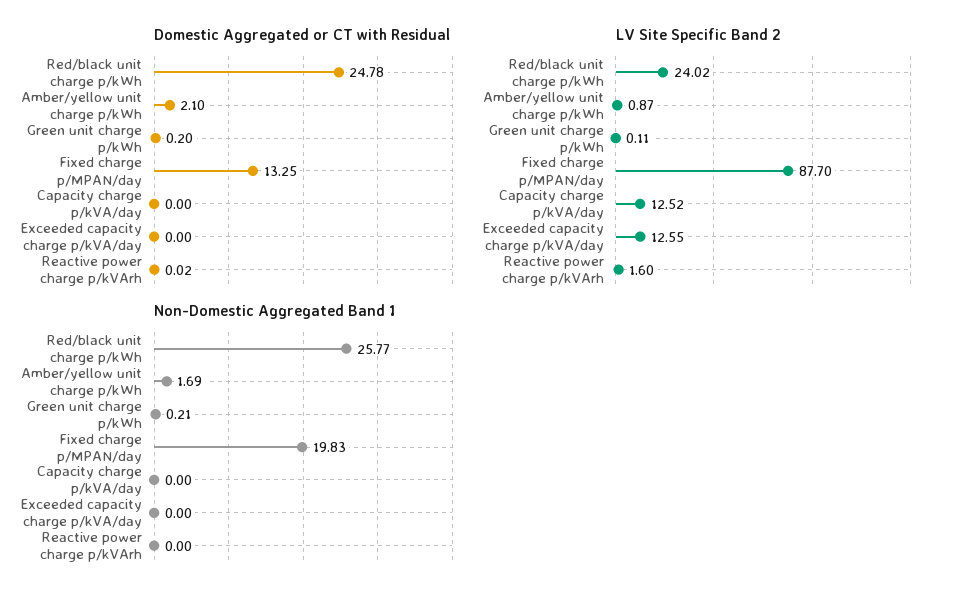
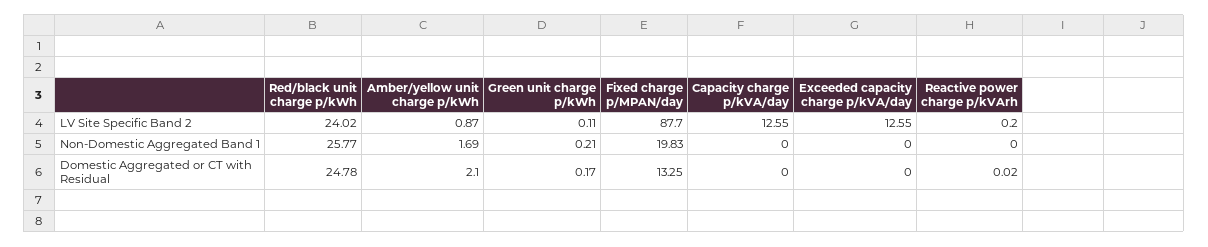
Domestic Aggregated or CT with Residual, Green unit charge p/kWh: 0.2 -> 0.17
LV Site Specific Band 2, Capacity charge p/kVA/day: 12.52 -> 12.55
LV Site Specific Band 2, Reactive power charge p/kVArh: 1.6 -> 0.2

